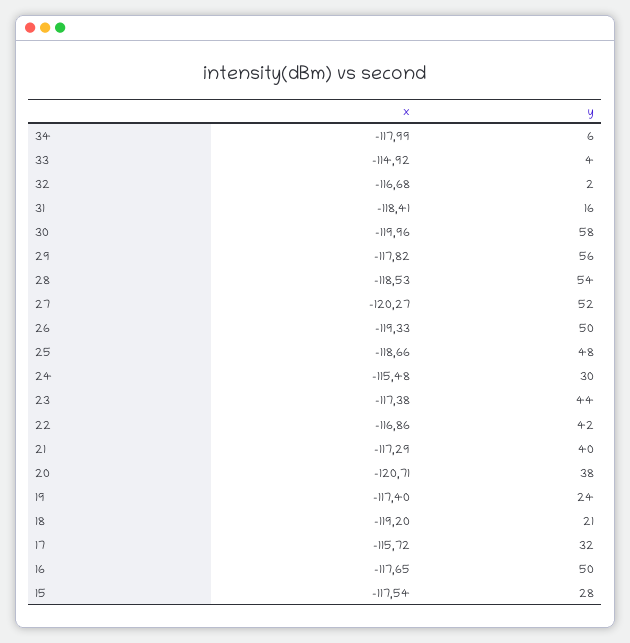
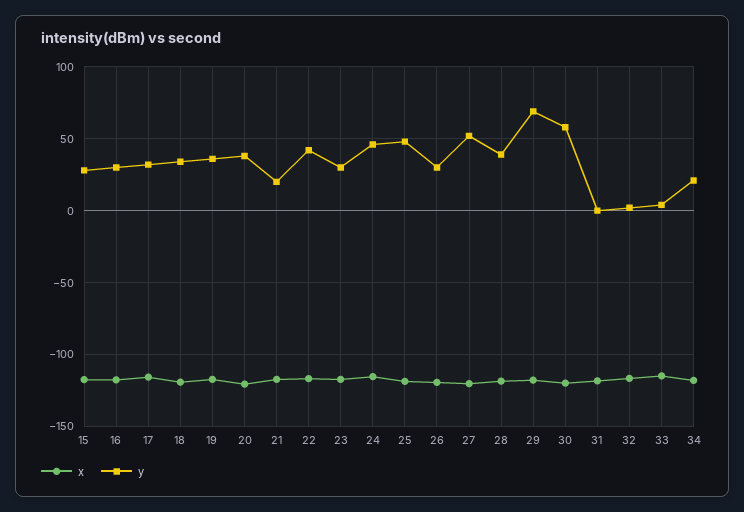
y, 34: 6 -> 20
y, 31: 16 -> 0
y, 29: 56 -> 70
y, 28: 54 -> 40
y, 26: 50 -> 30
y, 24: 30 -> 45
y, 23: 44 -> 30
y, 21: 40 -> 20
y, 19: 24 -> 35
y, 18: 21 -> 35
y, 16: 50 -> 30

